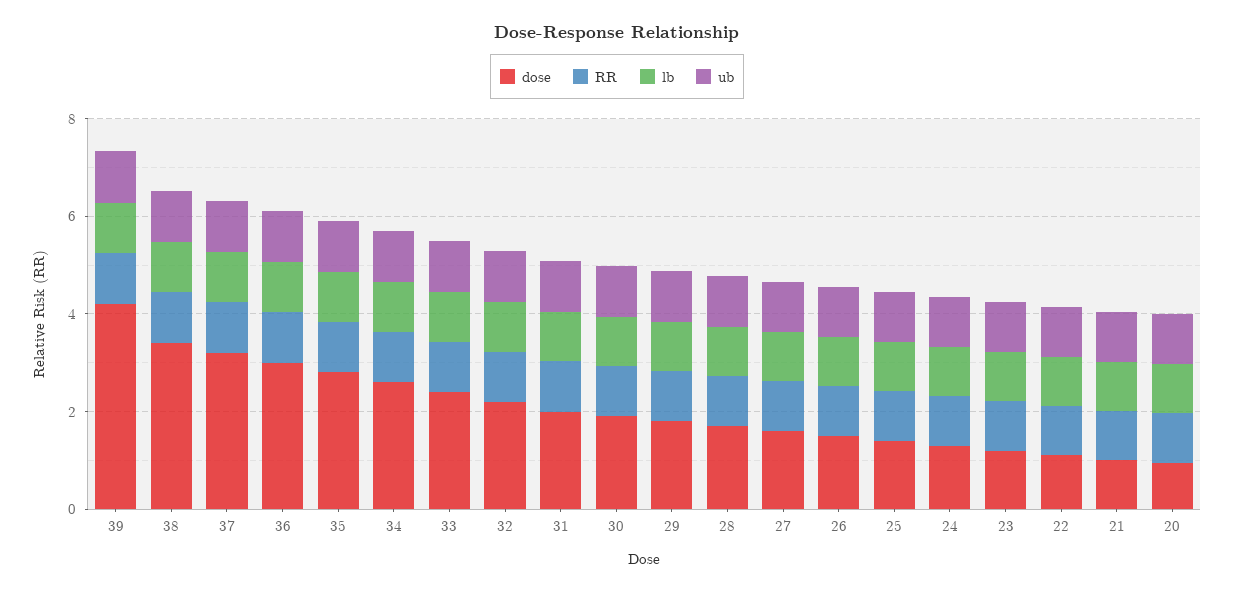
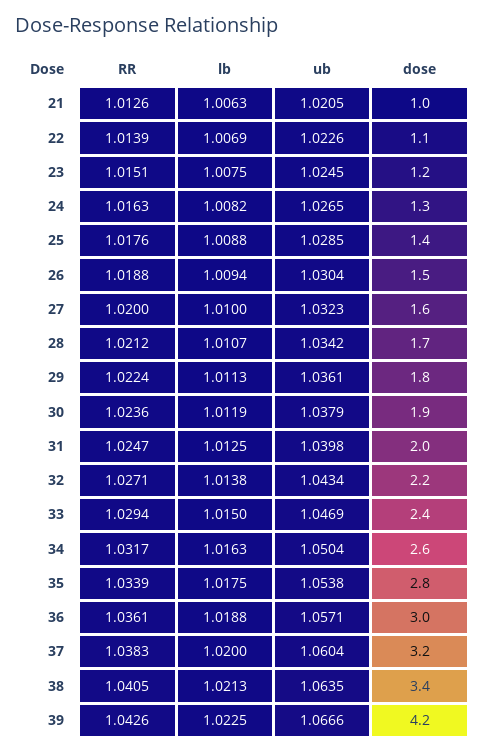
dose, 20: 1 -> none
RR, 20: 1 -> none
lb, 20: 1 -> none
ub, 20: 1 -> none

